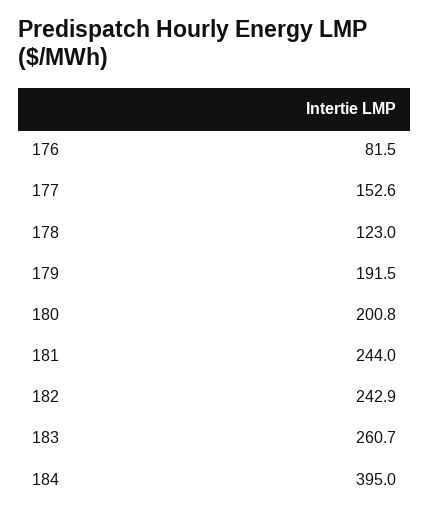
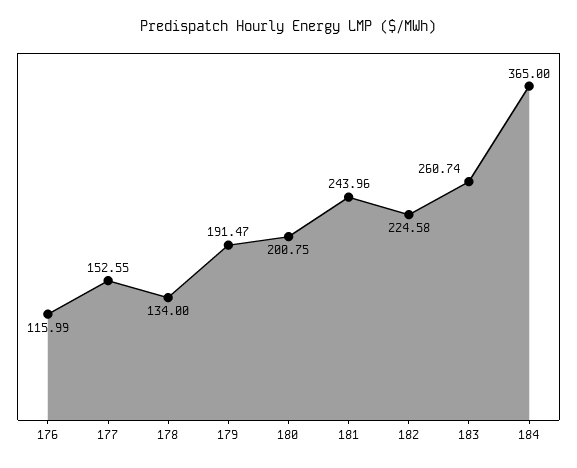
176: 81.5 -> 115.99
178: 123 -> 134
182: 242.9 -> 224.58
184: 395 -> 365

